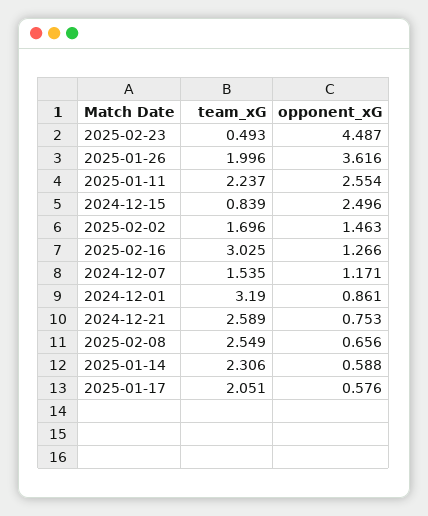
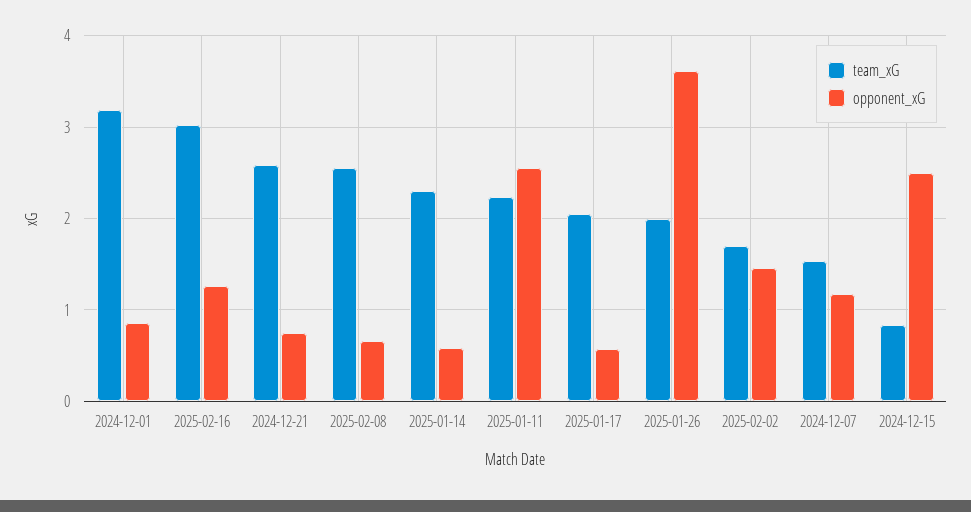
team_xG, 2025-02-23: 0.493 -> none
opponent_xG, 2025-02-23: 4.487 -> none

